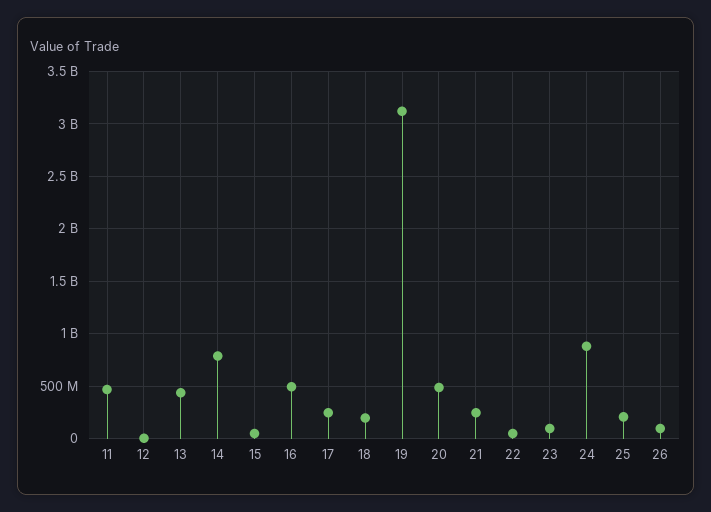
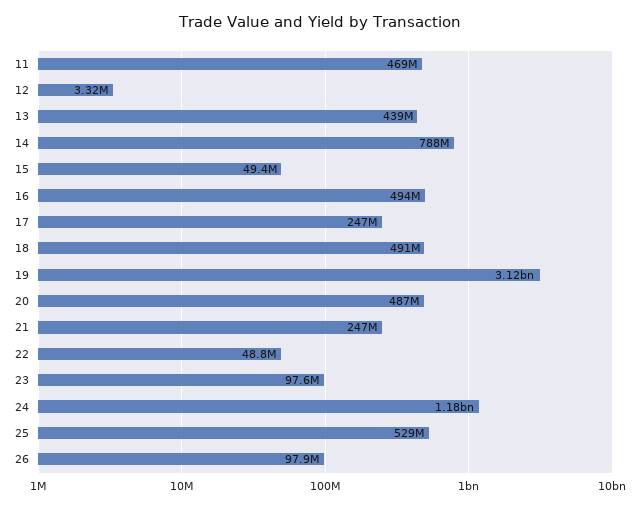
18: 200000000 -> 491000000
24: 900000000 -> 1180000000
25: 200000000 -> 529000000

